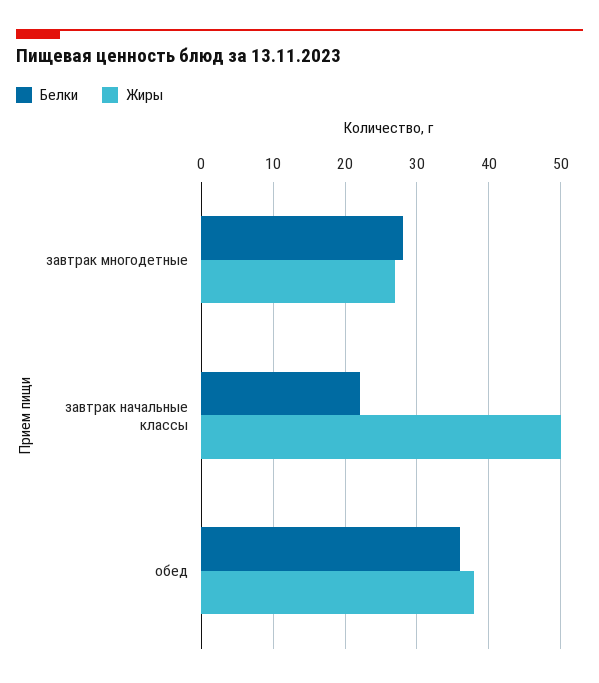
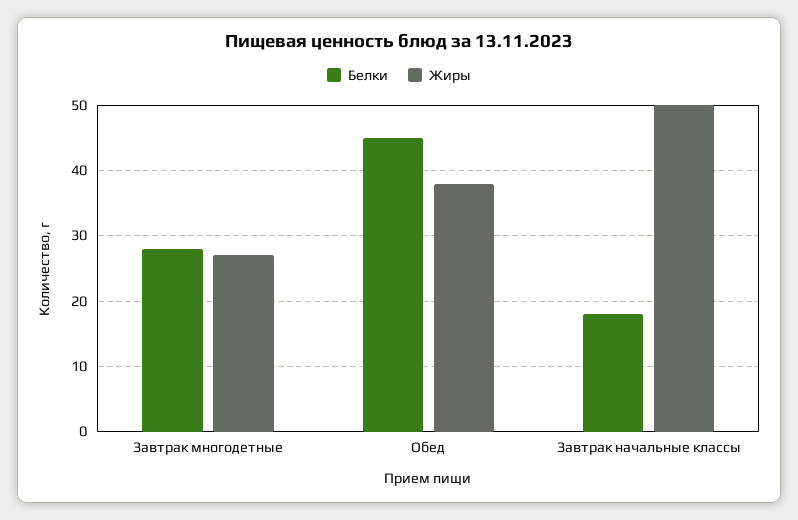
Белки, завтрак начальные классы: 22 -> 18
Белки, обед: 36 -> 45

